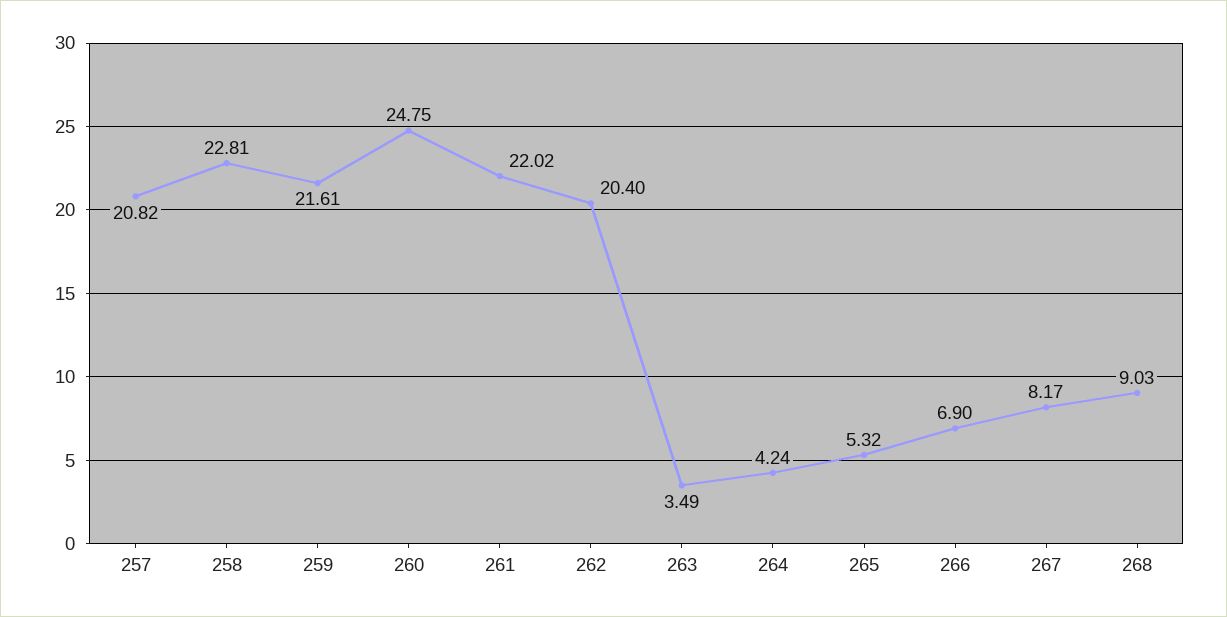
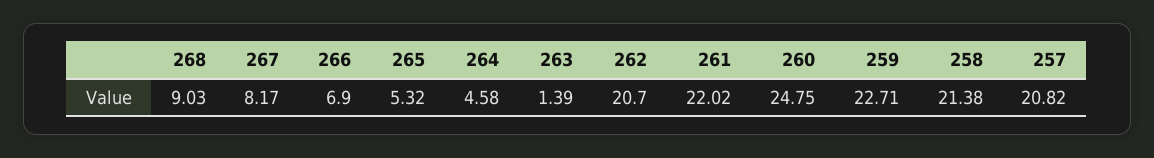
258: 22.81 -> 21.38
259: 21.61 -> 22.71
262: 20.4 -> 20.7
263: 3.49 -> 1.39
264: 4.24 -> 4.58

